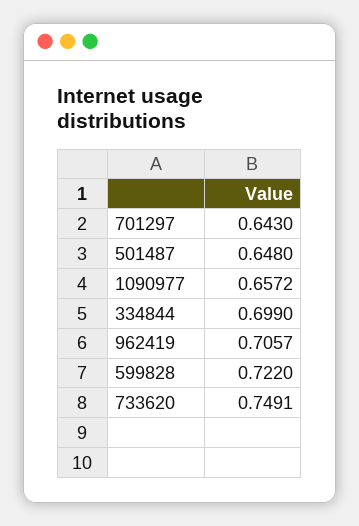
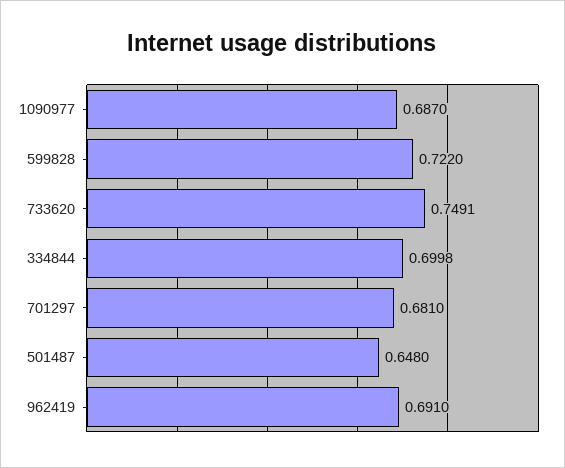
701297: 0.643 -> 0.681
1090977: 0.6572 -> 0.687
334844: 0.699 -> 0.6998
962419: 0.7057 -> 0.691

